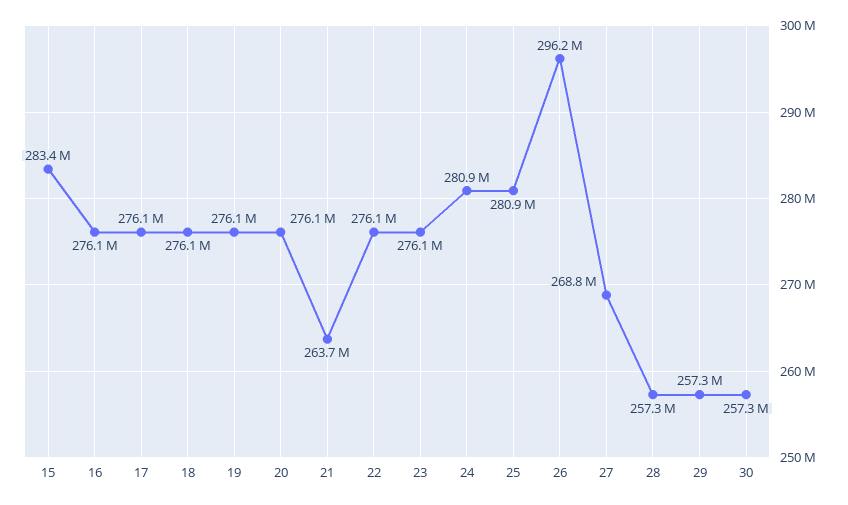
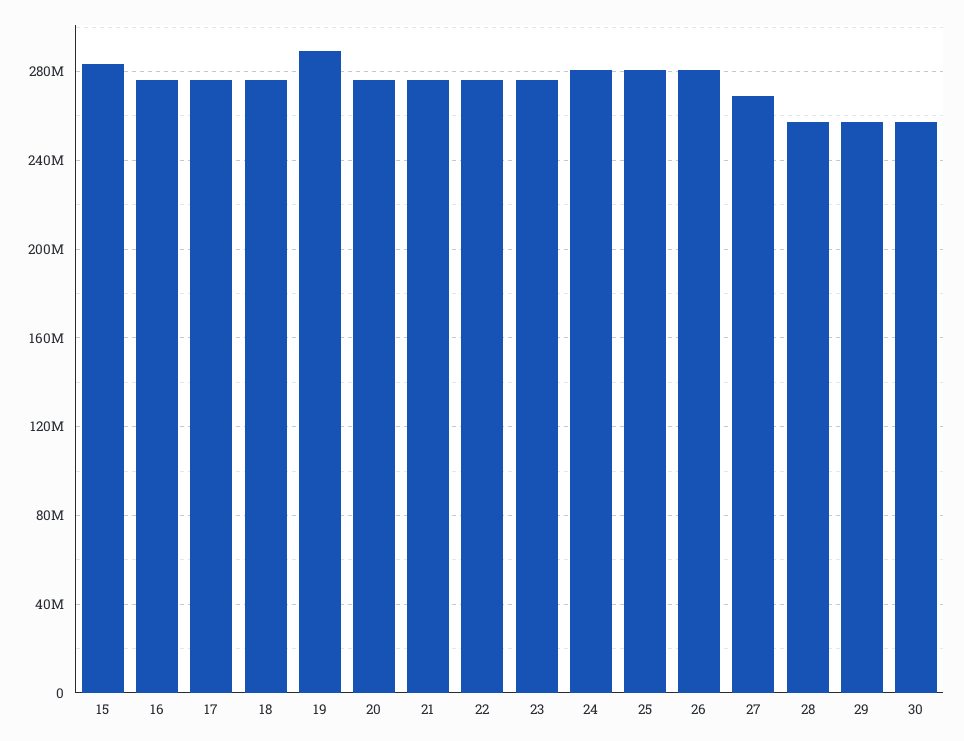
19: 276100000 -> 290000000
21: 263700000 -> 275000000
26: 296200000 -> 280000000

